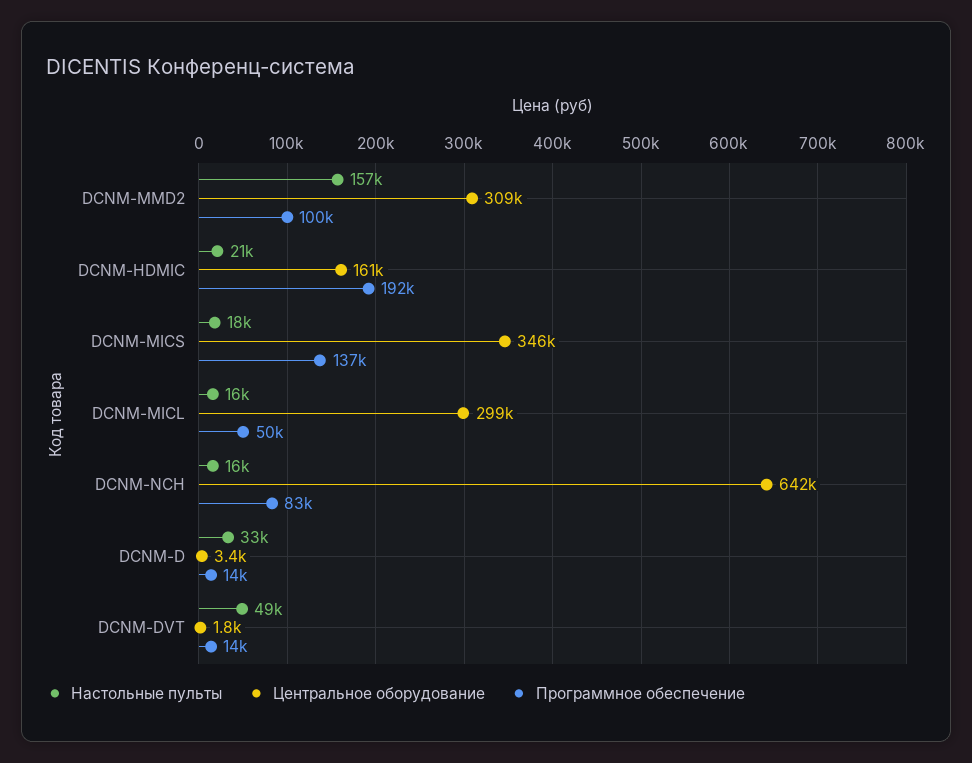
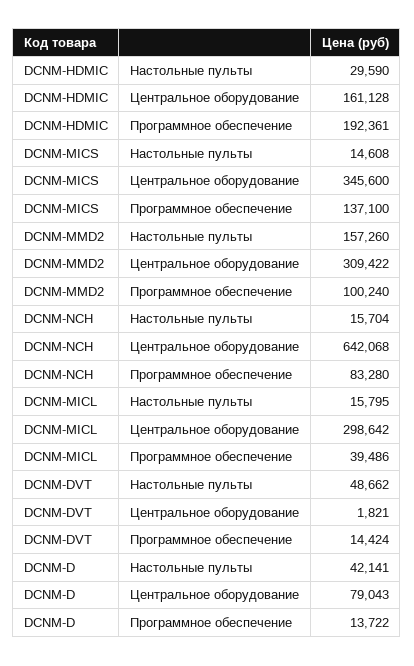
Настольные пульты, DCNM-HDMIC: 21000 -> 29590
Настольные пульты, DCNM-MICS: 18000 -> 14608
Программное обеспечение, DCNM-MICL: 50000 -> 39486
Настольные пульты, DCNM-D: 33000 -> 42141
Центральное оборудование, DCNM-D: 3400 -> 79043

